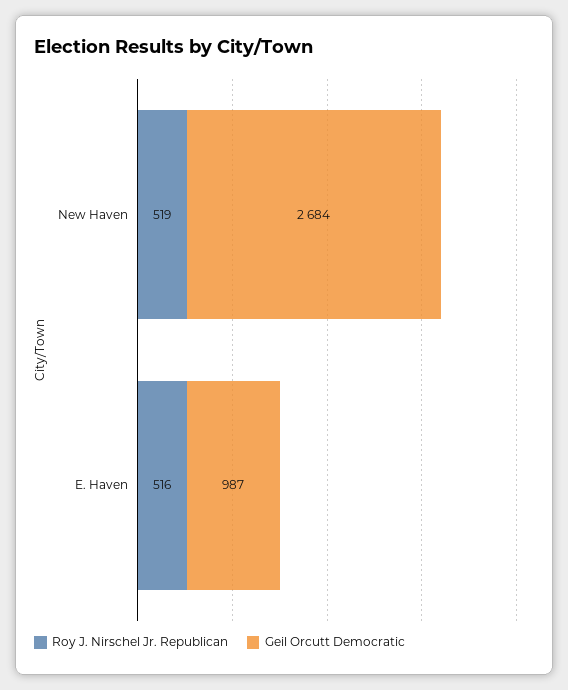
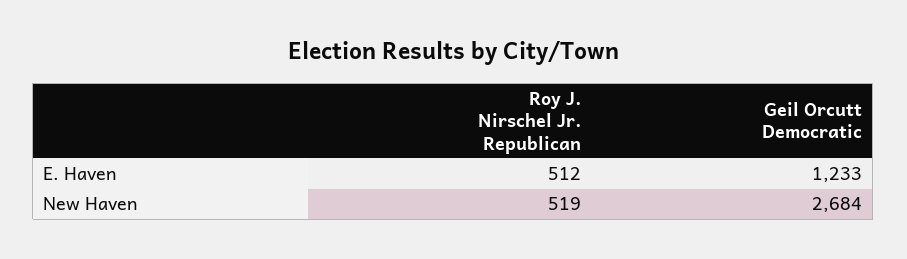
Roy J. Nirschel Jr. Republican, E. Haven: 516 -> 512
Geil Orcutt Democratic, E. Haven: 987 -> 1233

